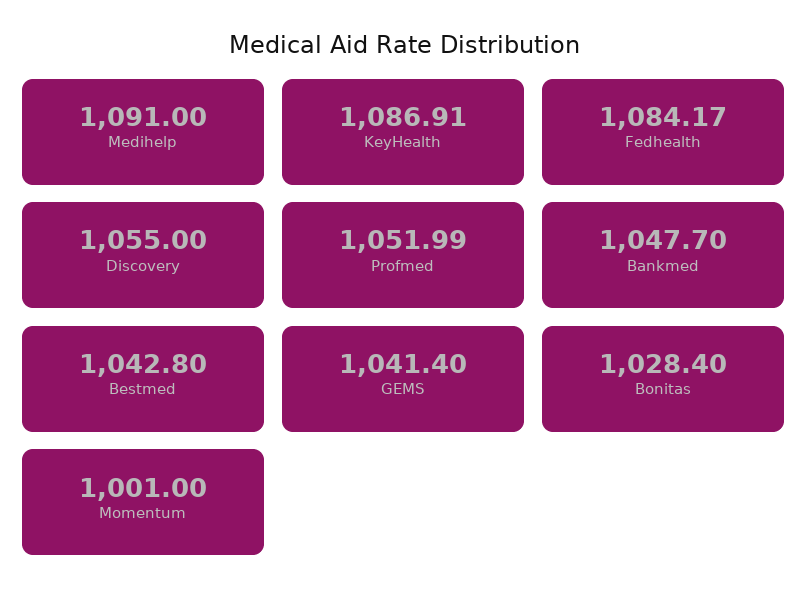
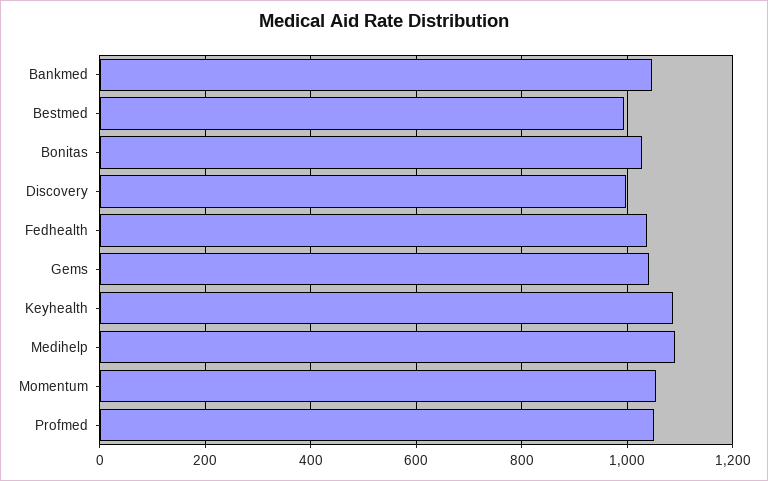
Fedhealth: 1084.17 -> 1040
Discovery: 1055 -> 1000
Bestmed: 1042.8 -> 1000
Momentum: 1001 -> 1060

